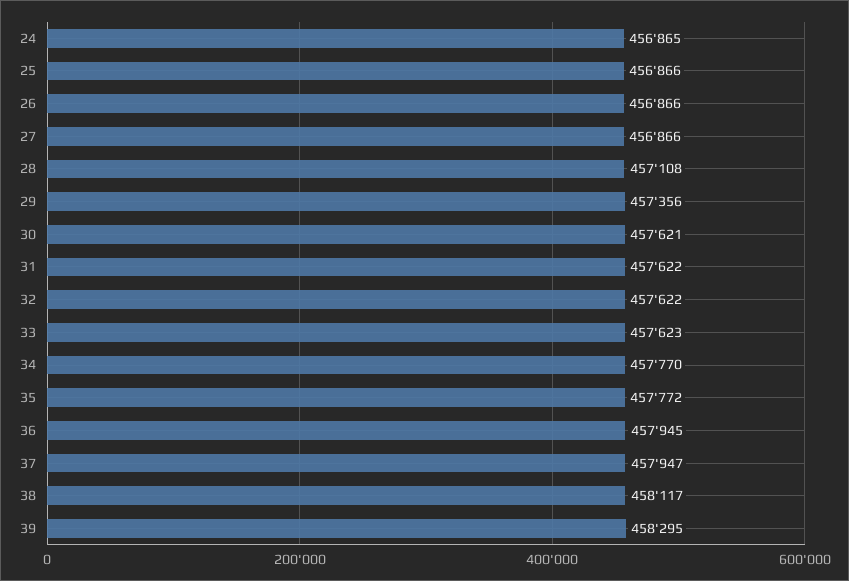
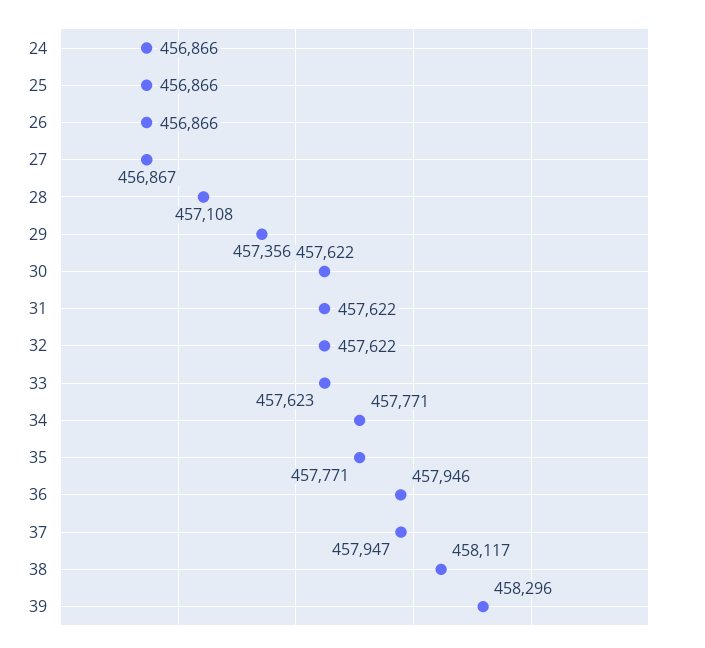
24: 456865 -> 456866
27: 456866 -> 456867
30: 457621 -> 457622
34: 457770 -> 457771
35: 457772 -> 457771
36: 457945 -> 457946
39: 458295 -> 458296

